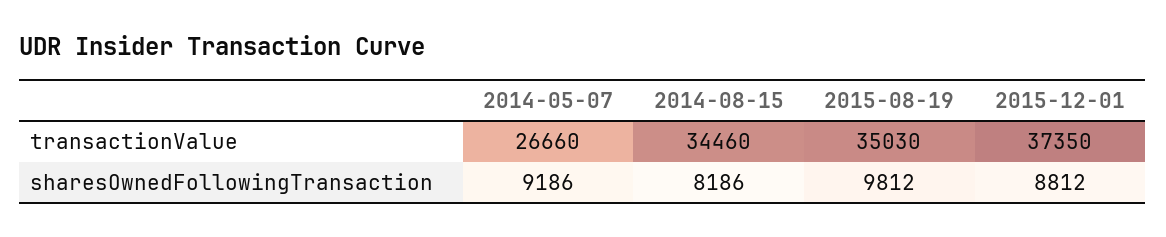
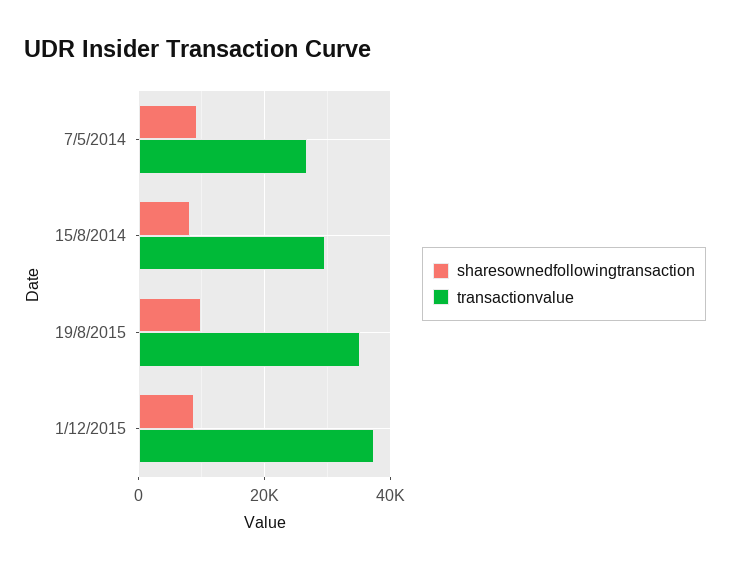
transactionValue, 2014-08-15: 34460 -> 30000

